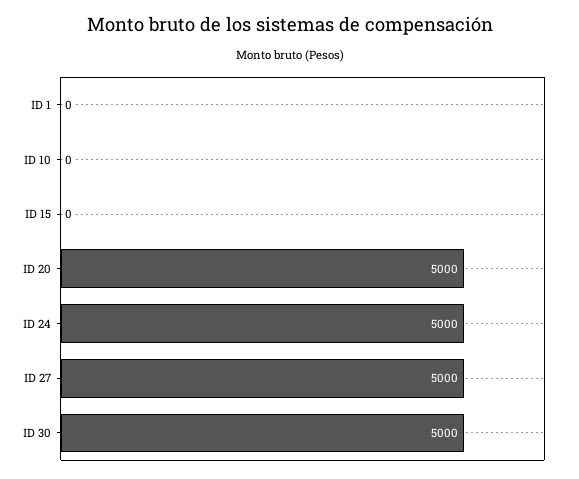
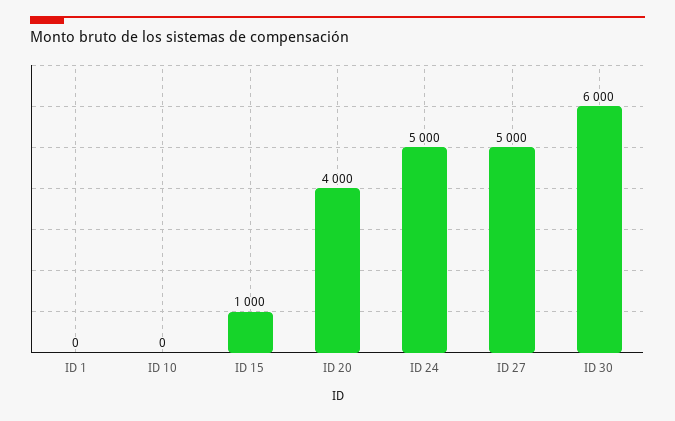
ID 15: 0 -> 1000
ID 20: 5000 -> 4000
ID 30: 5000 -> 6000

